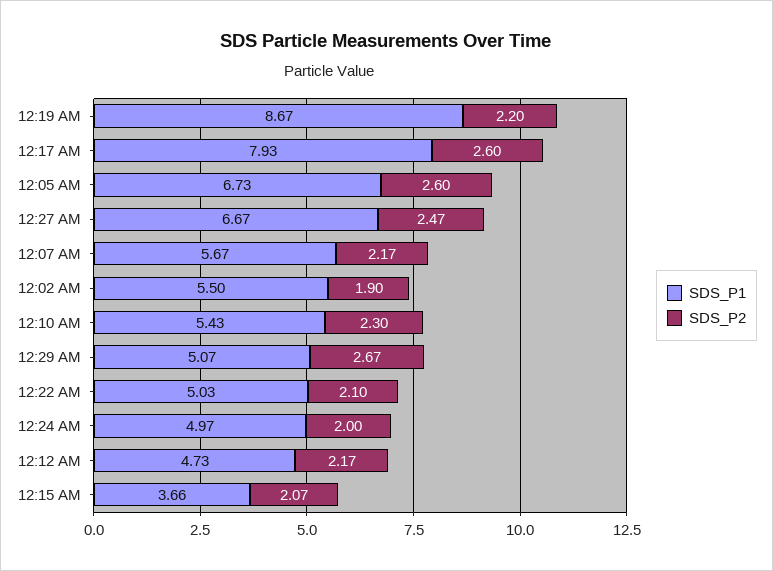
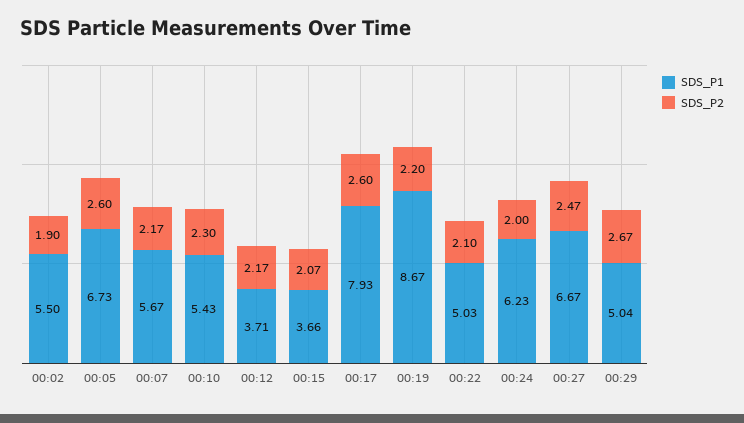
SDS_P1, 12:29 AM: 5.07 -> 5.04
SDS_P1, 12:24 AM: 4.97 -> 6.23
SDS_P1, 12:12 AM: 4.73 -> 3.71

